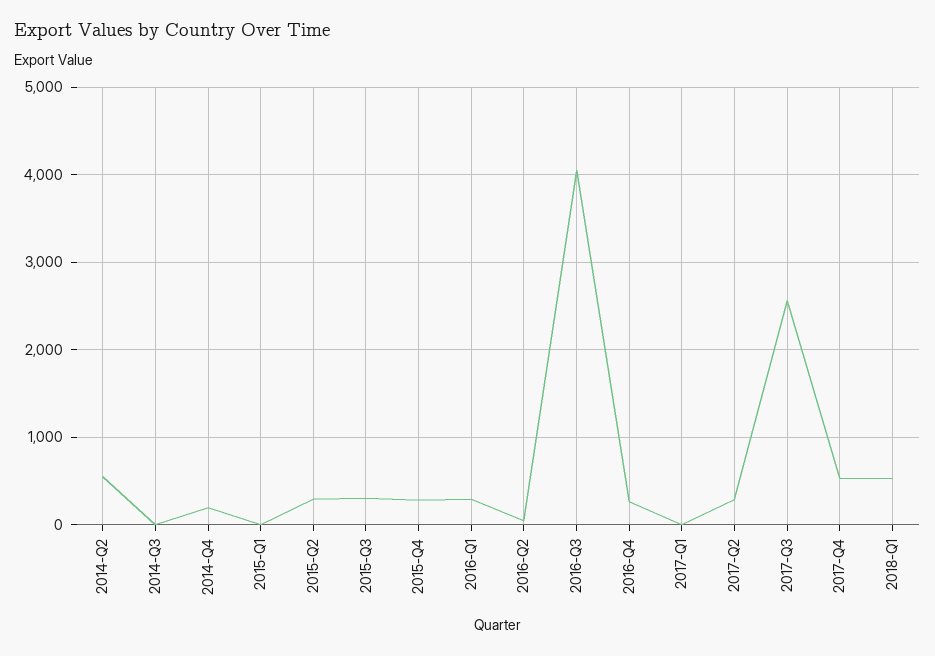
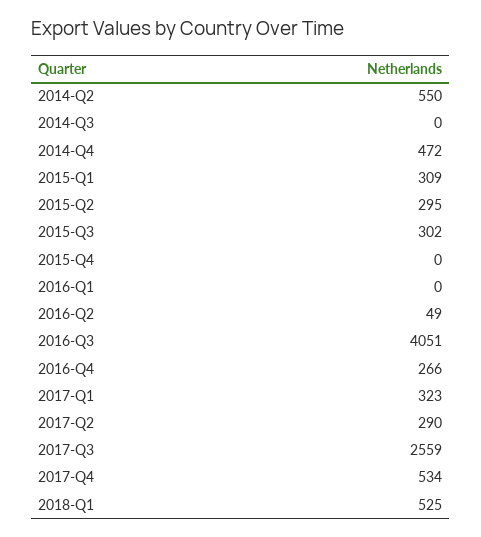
2014-Q4: 200 -> 472
2015-Q1: 0 -> 309
2015-Q4: 300 -> 0
2016-Q1: 300 -> 0
2017-Q1: 0 -> 323

